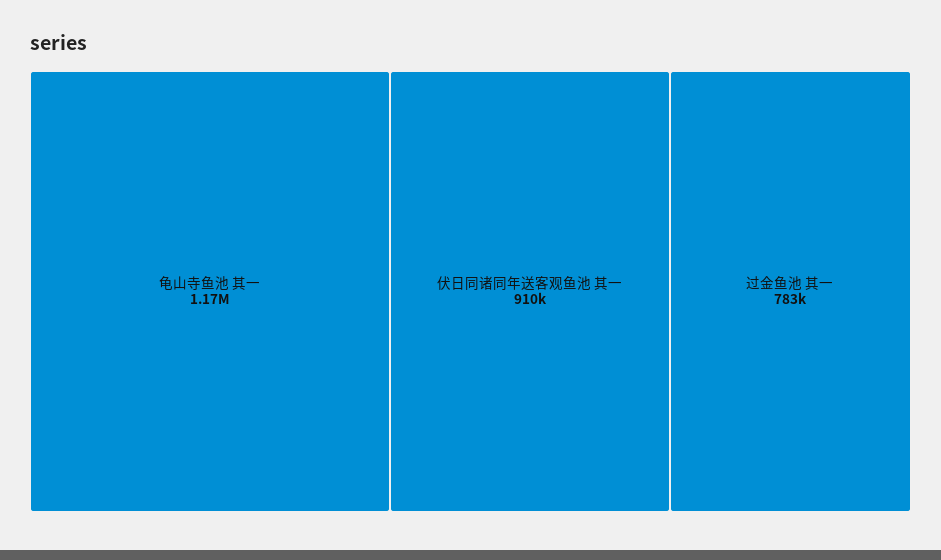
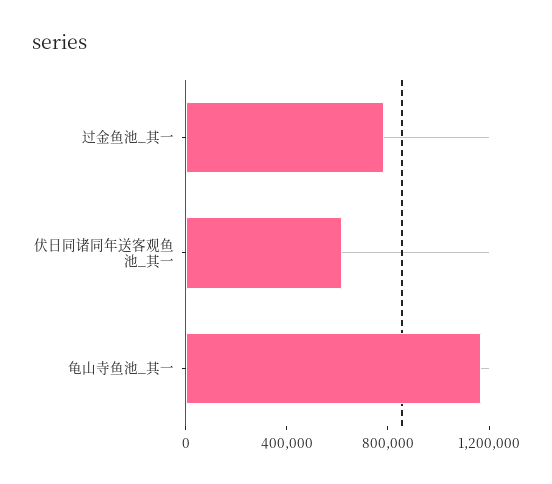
伏日同诸同年送客观鱼池 其一: 910000 -> 600000

